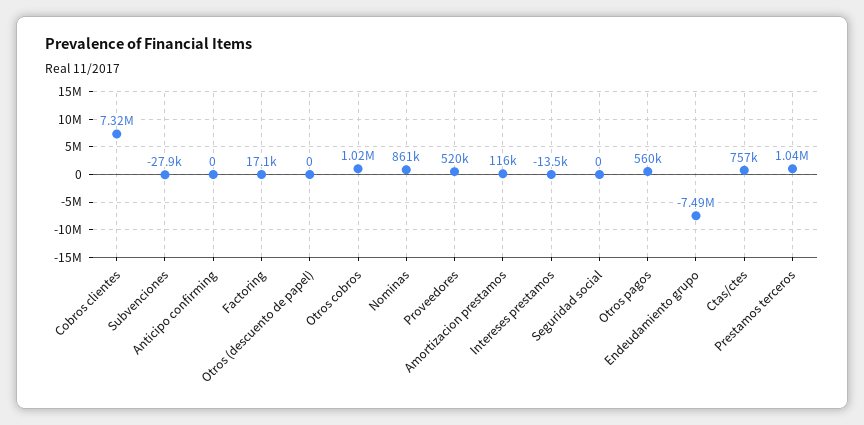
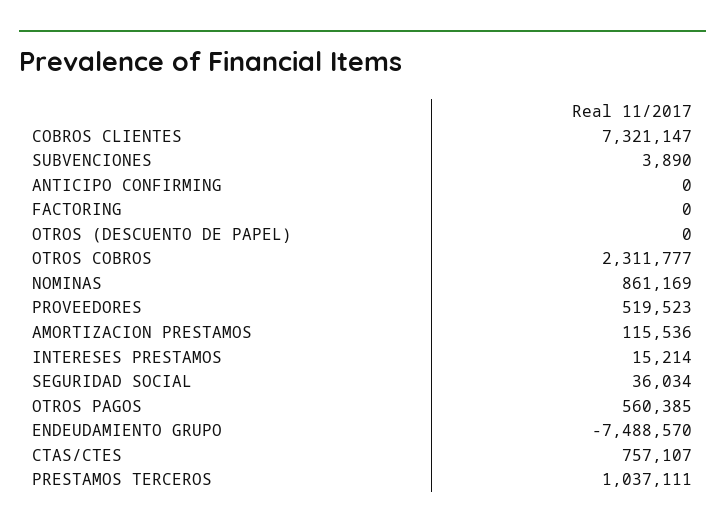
Subvenciones: -27900 -> 3890
Factoring: 17100 -> 0
Otros cobros: 1020000 -> 2311777
Intereses prestamos: -13500 -> 15214
Seguridad social: 0 -> 36034

